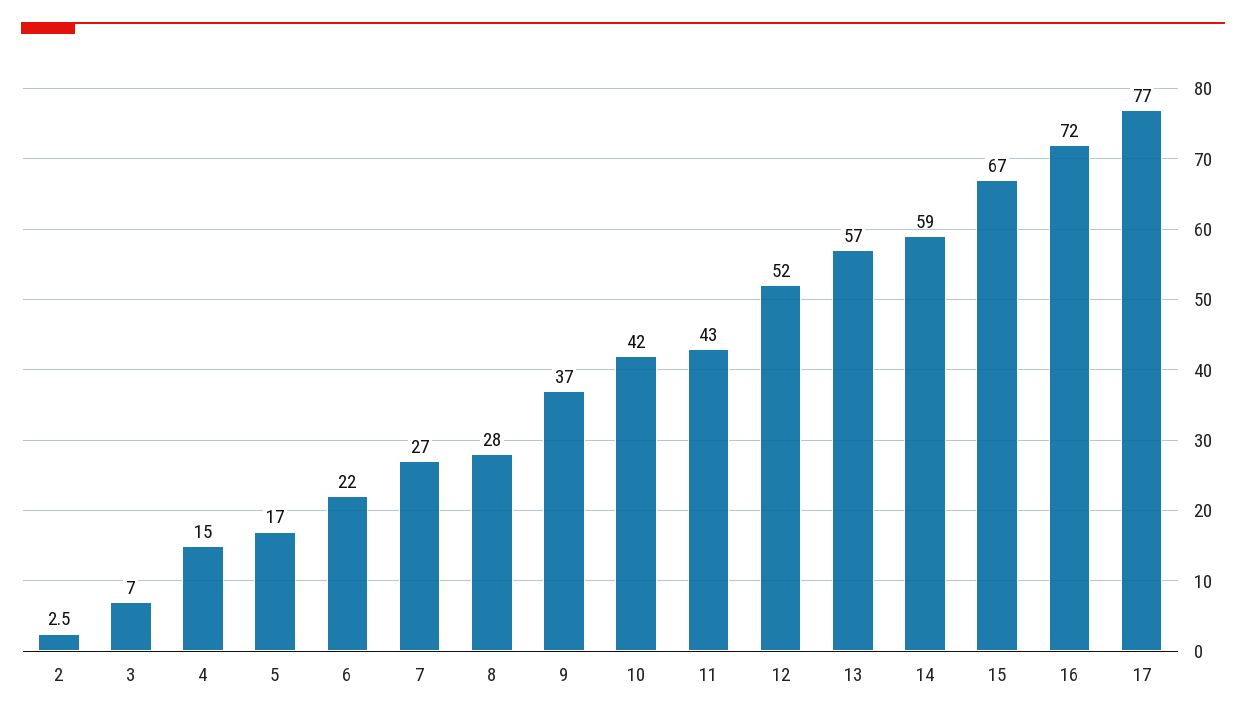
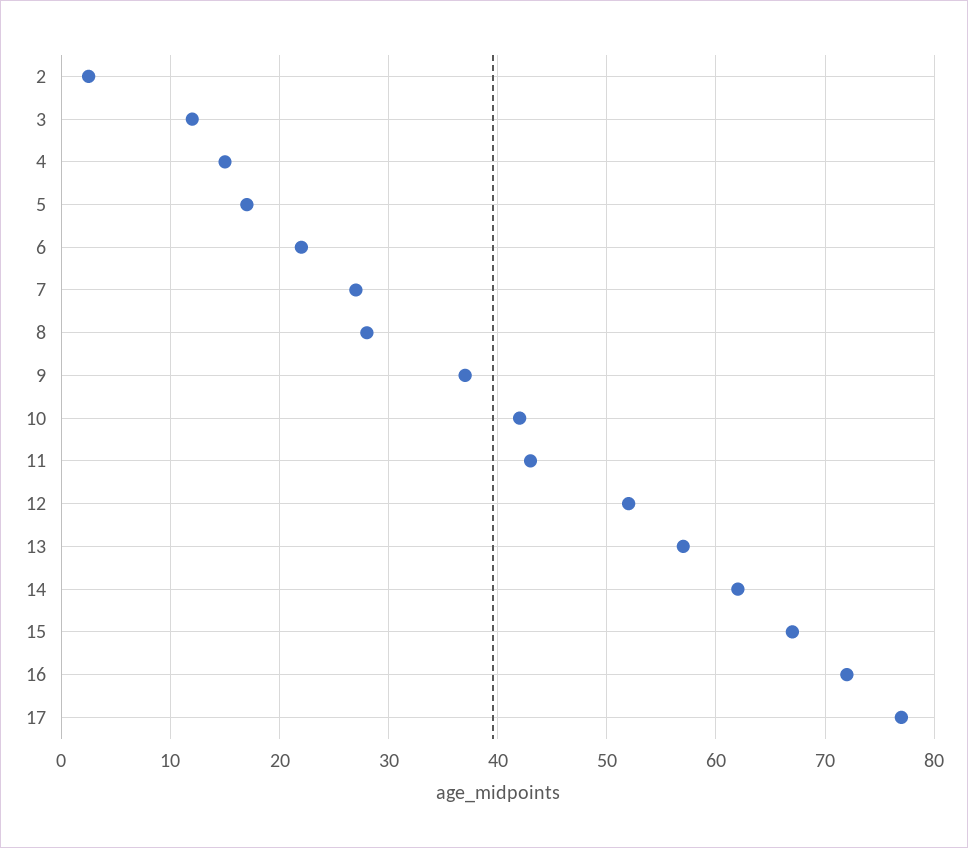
3: 7 -> 12
14: 59 -> 62

